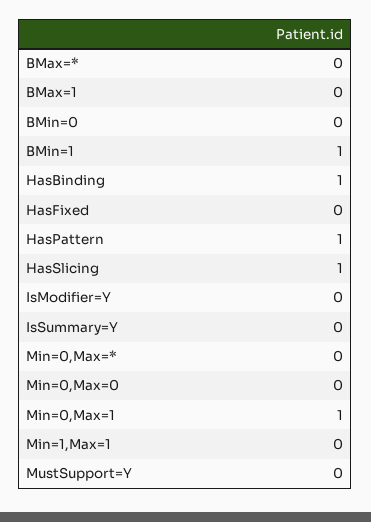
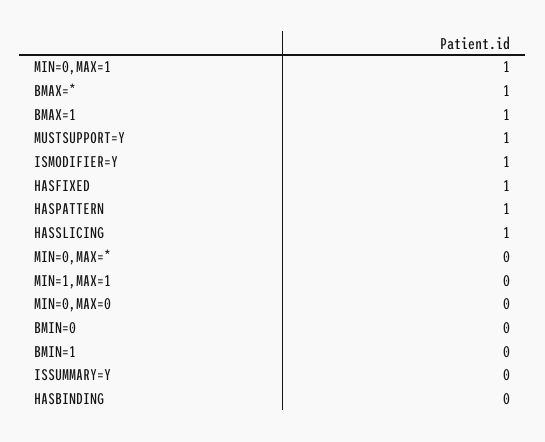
BMax=*: 0 -> 1
BMax=1: 0 -> 1
BMin=1: 1 -> 0
HasBinding: 1 -> 0
HasFixed: 0 -> 1
IsModifier=Y: 0 -> 1
MustSupport=Y: 0 -> 1

